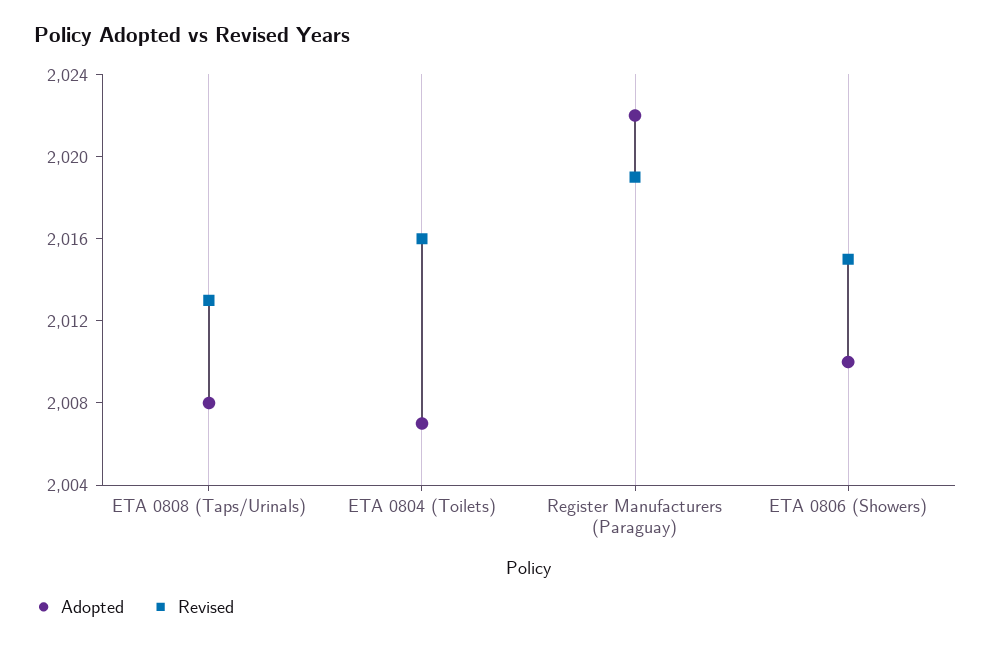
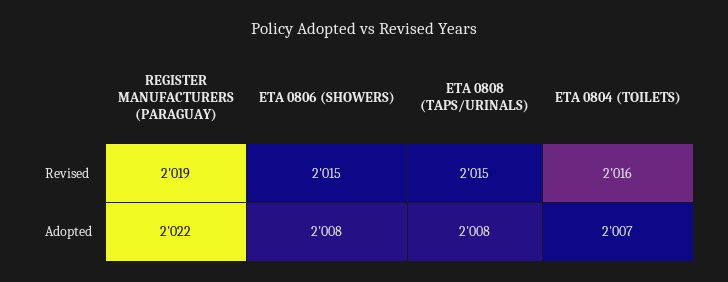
Revised, ETA 0808 (Taps/Urinals): 2013 -> 2015
Adopted, ETA 0806 (Showers): 2010 -> 2008

